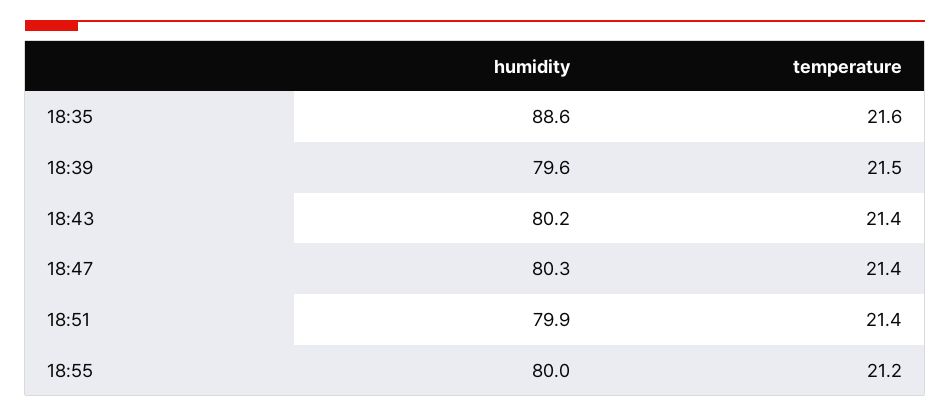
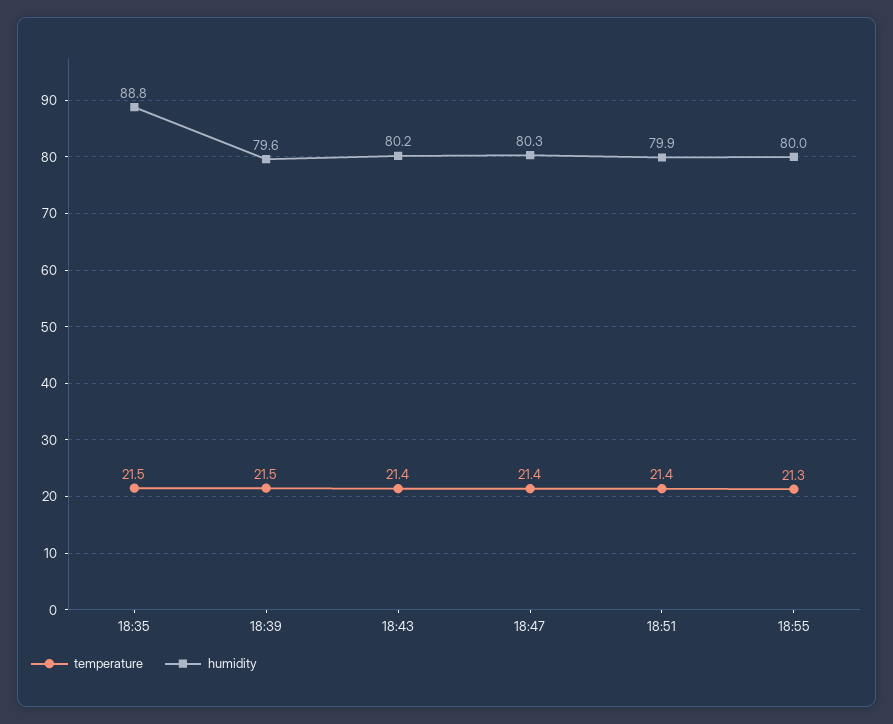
humidity, 18:35: 88.6 -> 88.8
temperature, 18:35: 21.6 -> 21.5
temperature, 18:55: 21.2 -> 21.3

